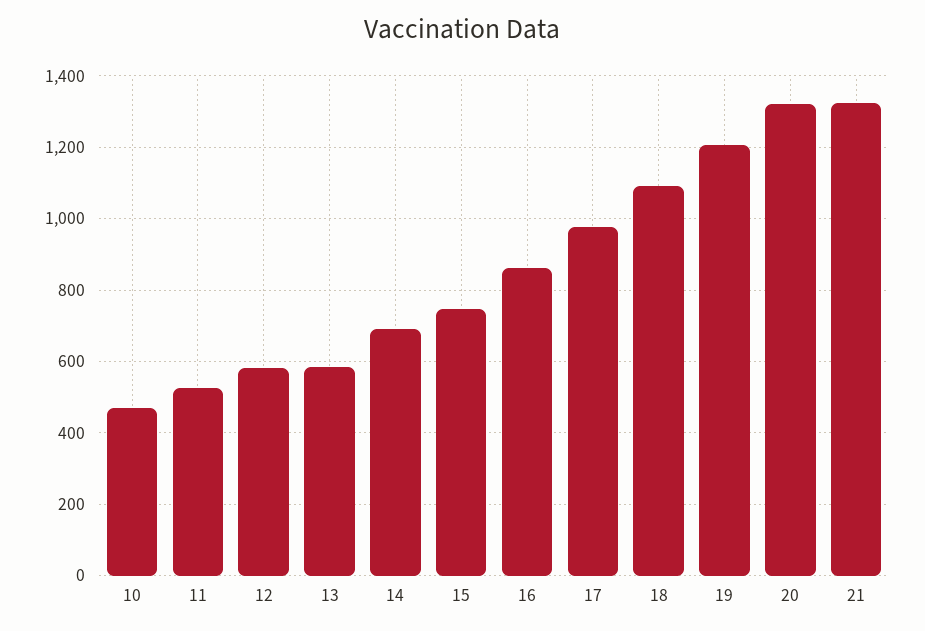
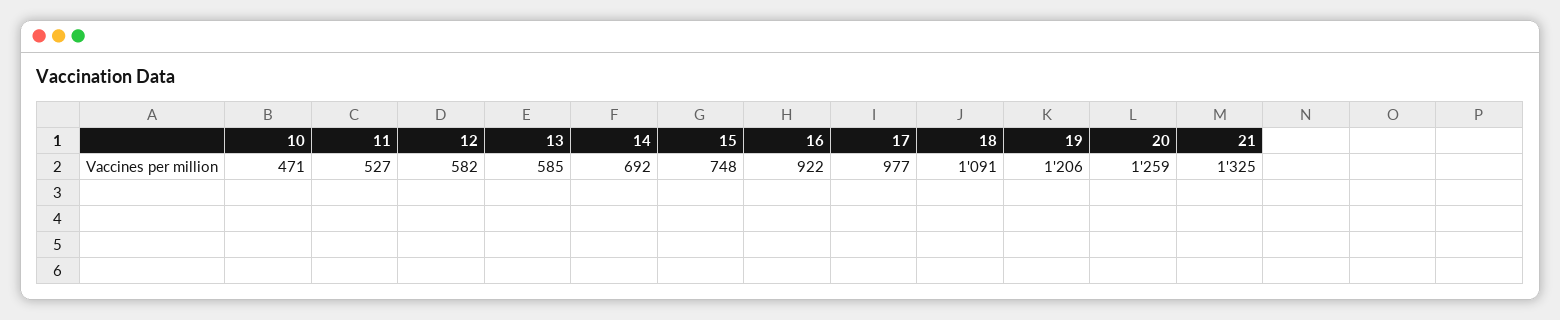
16: 860 -> 922
20: 1320 -> 1259

